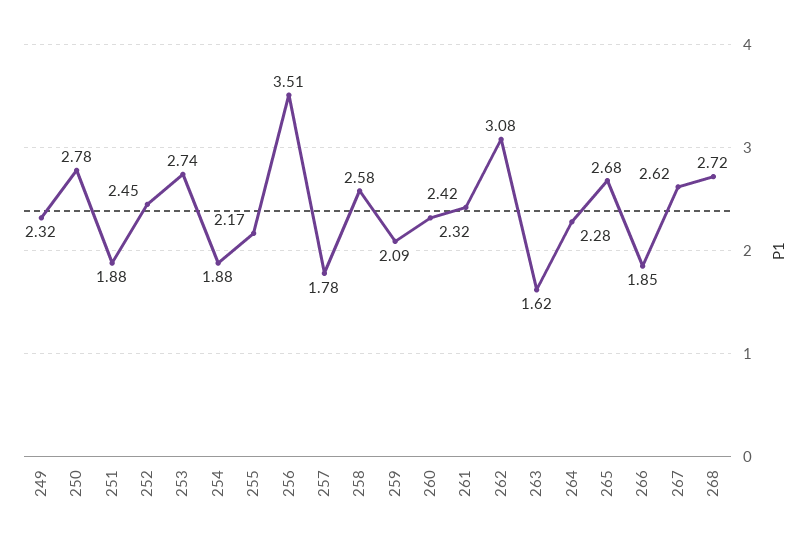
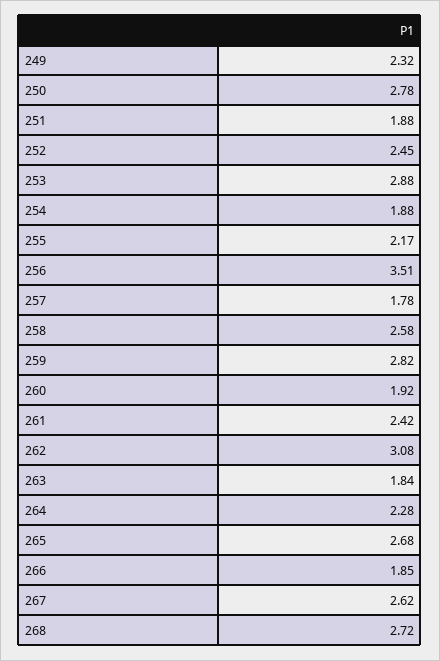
253: 2.74 -> 2.88
259: 2.09 -> 2.82
260: 2.32 -> 1.92
263: 1.62 -> 1.84

